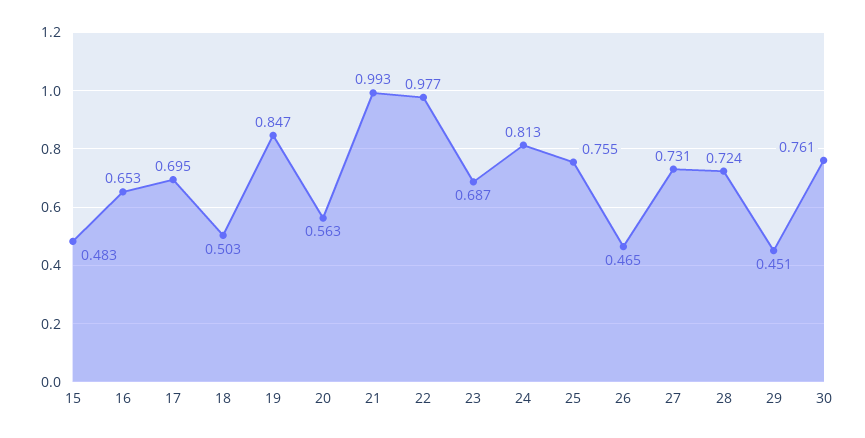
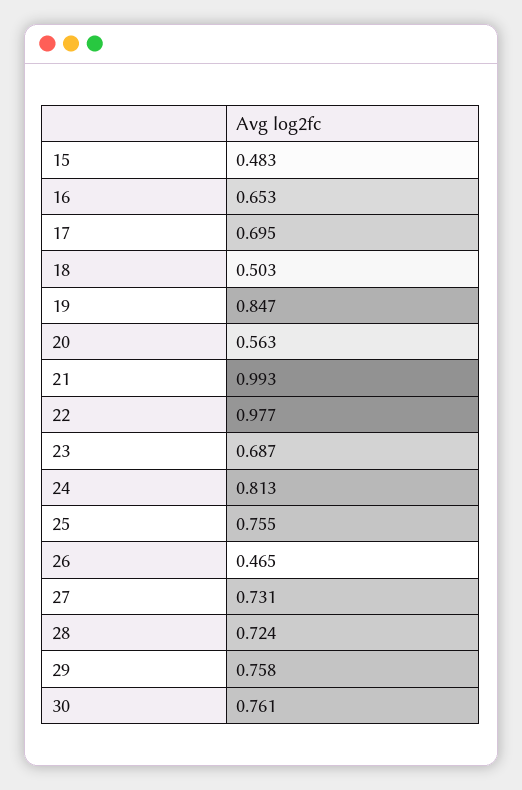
29: 0.451 -> 0.758

